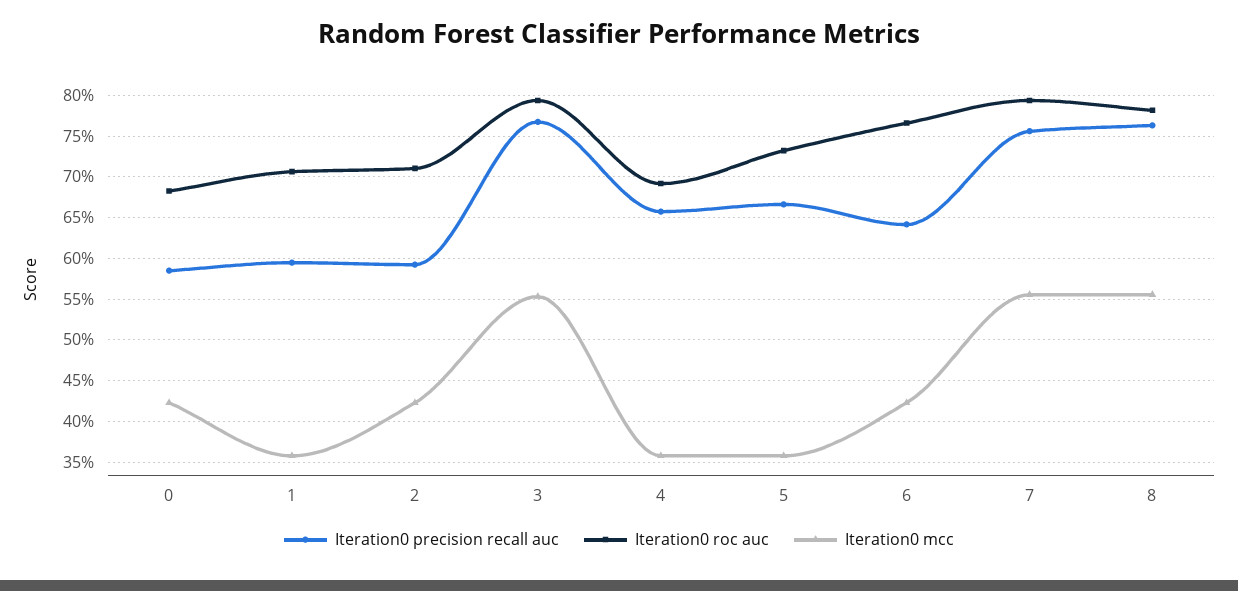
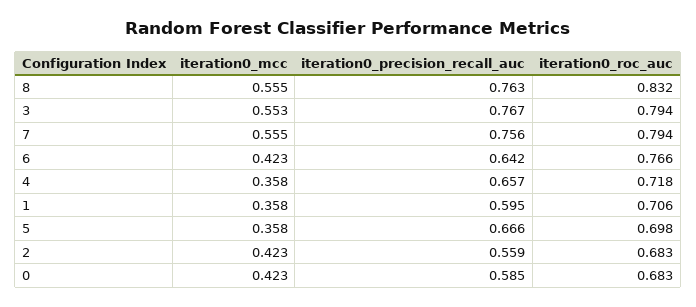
Iteration0 precision recall auc, 2: 0.59 -> 0.559
Iteration0 roc auc, 2: 0.71 -> 0.683
Iteration0 roc auc, 4: 0.69 -> 0.718
Iteration0 roc auc, 5: 0.73 -> 0.698
Iteration0 roc auc, 8: 0.78 -> 0.832

